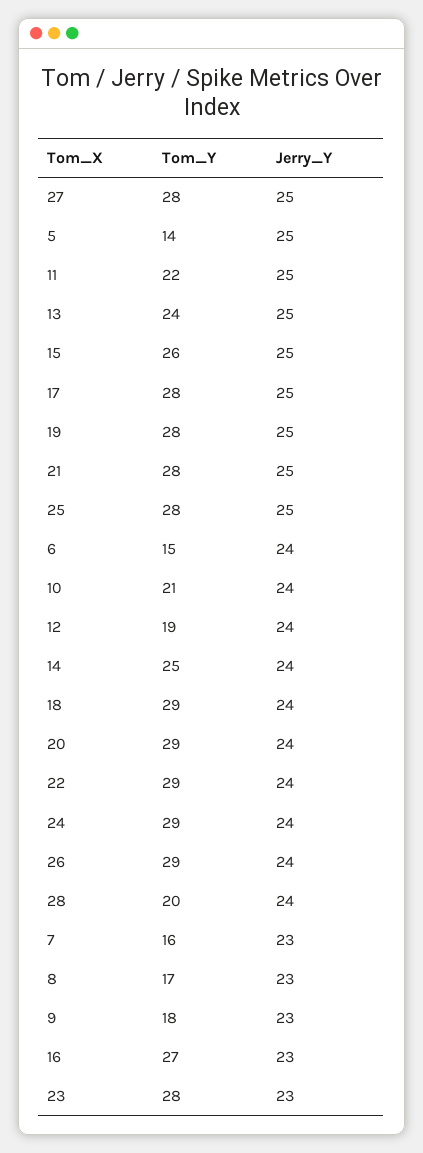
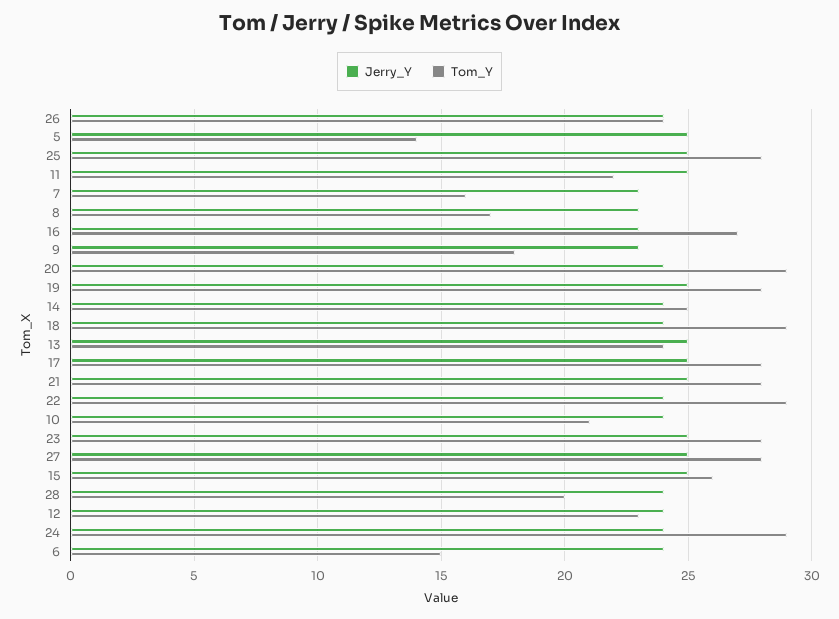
Tom_Y, 12: 19 -> 23
Tom_Y, 26: 29 -> 24
Jerry_Y, 23: 23 -> 25

